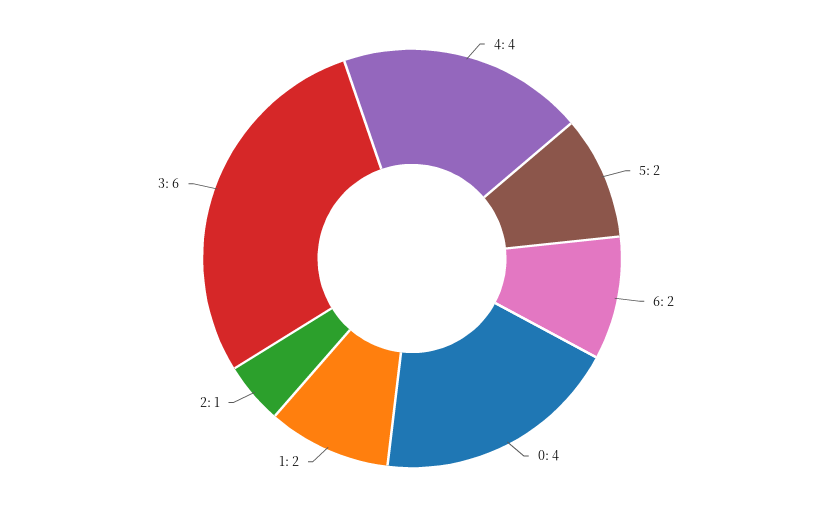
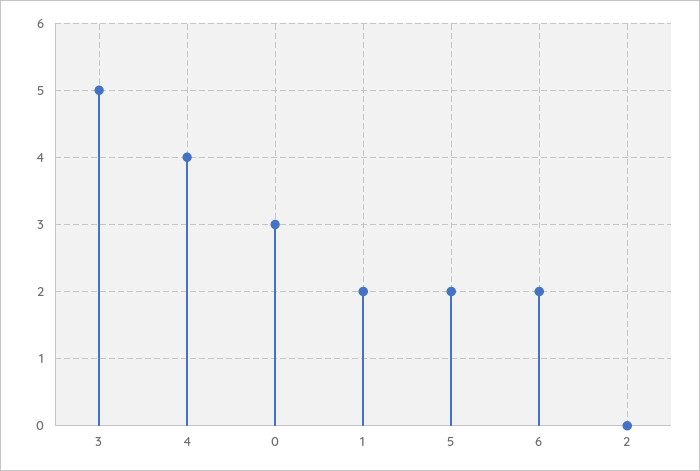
0: 4 -> 3
2: 1 -> 0
3: 6 -> 5

